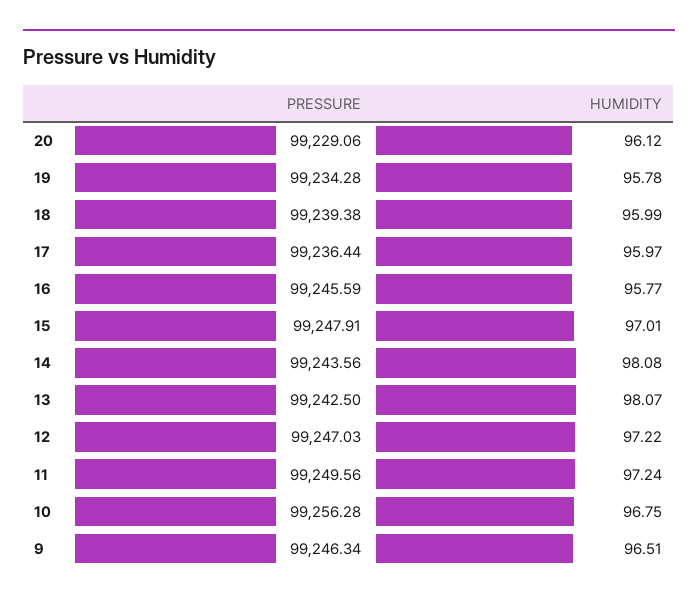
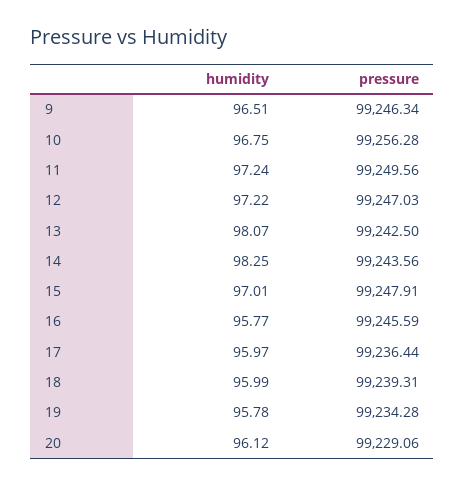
PRESSURE, 18: 99239.38 -> 99239.31
HUMIDITY, 14: 98.08 -> 98.25

